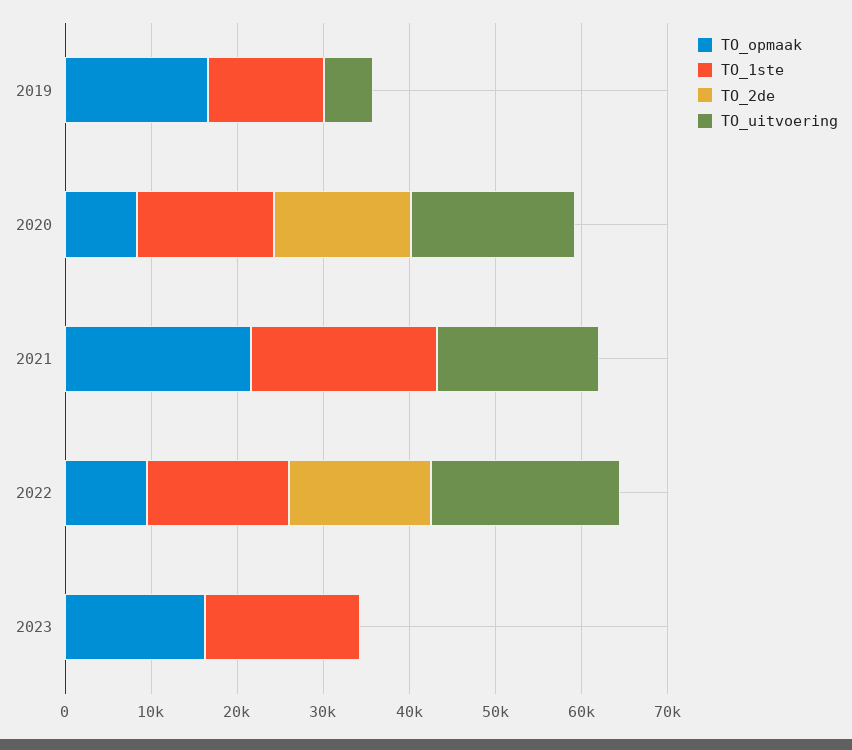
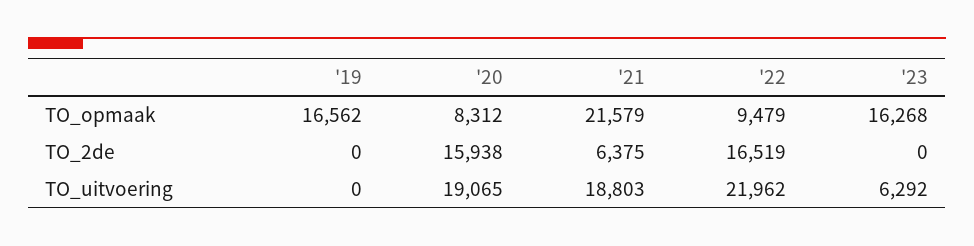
TO_1ste, 2019: 14000 -> none
TO_uitvoering, 2019: 6000 -> 0
TO_1ste, 2020: 16000 -> none
TO_1ste, 2021: 22000 -> none
TO_2de, 2021: 0 -> 6375
TO_1ste, 2022: 16000 -> none
TO_1ste, 2023: 18000 -> none
TO_uitvoering, 2023: 0 -> 6292

